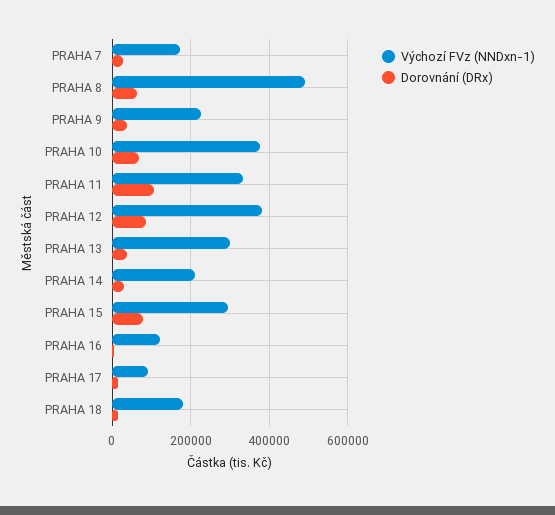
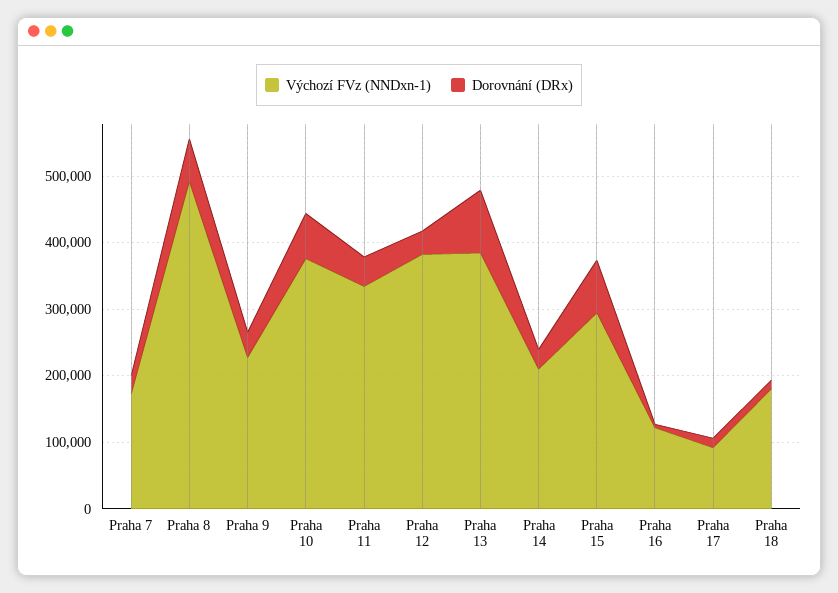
Dorovnání (DRx), PRAHA 11: 100000 -> 40000
Dorovnání (DRx), PRAHA 12: 80000 -> 40000
Výchozí FVz (NNDxn-1), PRAHA 13: 300000 -> 380000
Dorovnání (DRx), PRAHA 13: 40000 -> 100000

